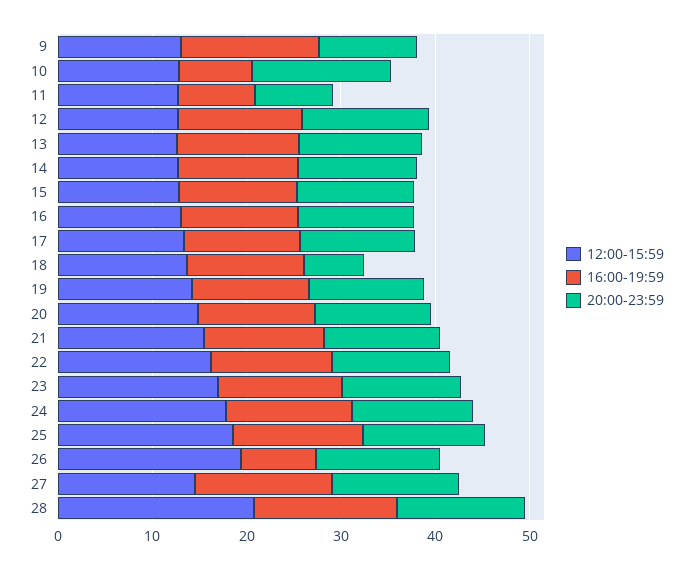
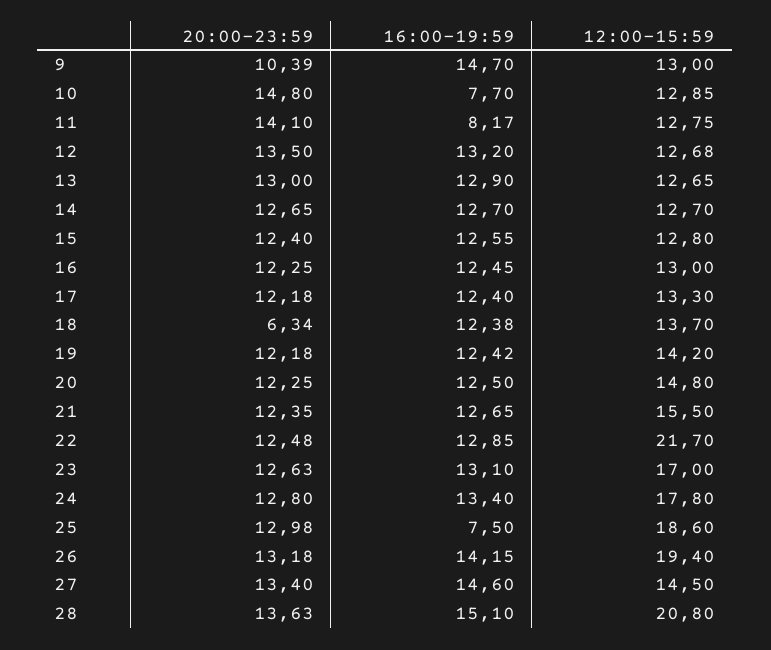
20:00-23:59, 11: 8 -> 14.1
12:00-15:59, 22: 16 -> 21.7
16:00-19:59, 25: 14 -> 7.5
16:00-19:59, 26: 8 -> 14.15

